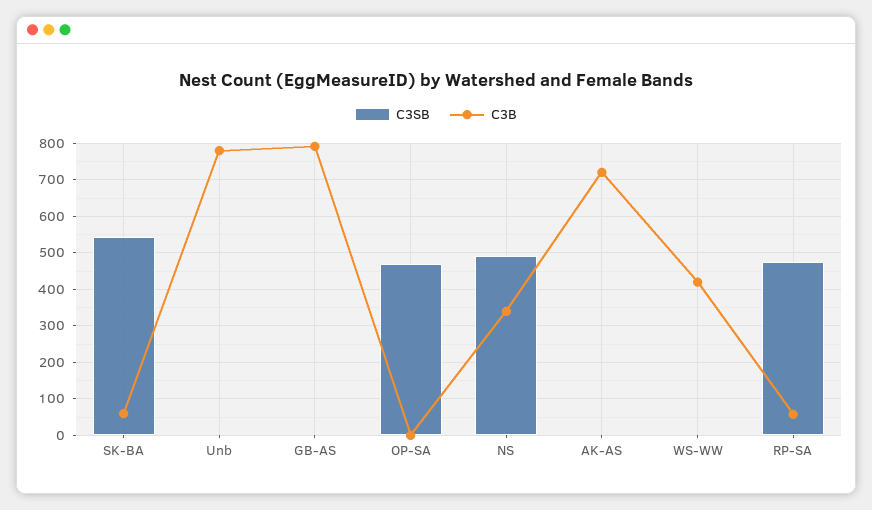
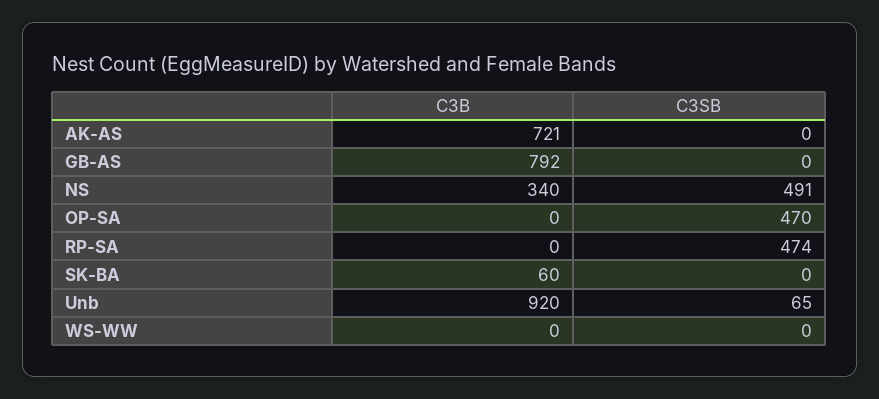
C3SB, SK-BA: 540 -> 0
C3SB, Unb: 0 -> 65
C3B, Unb: 780 -> 920
C3B, WS-WW: 420 -> 0
C3B, RP-SA: 60 -> 0

